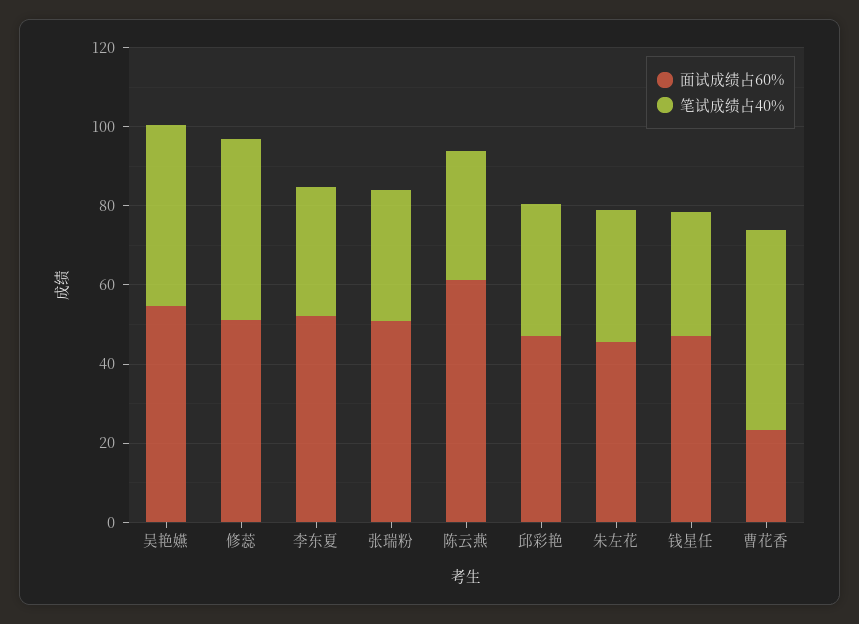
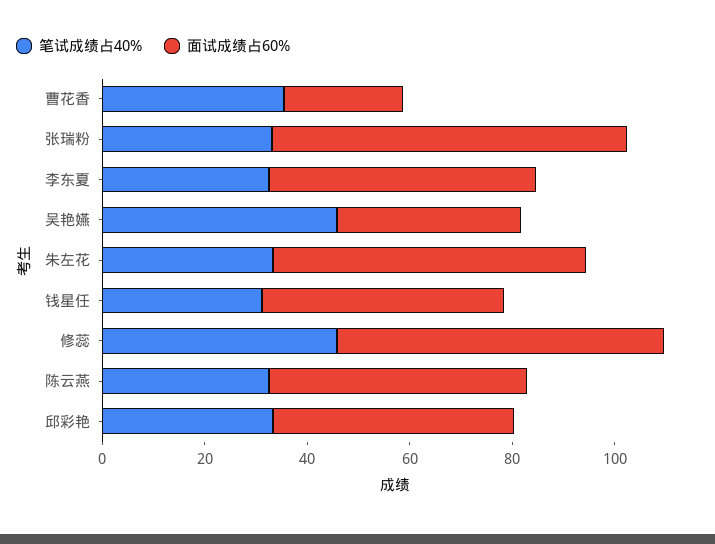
面试成绩占60%, 吴艳嬿: 55 -> 35
面试成绩占60%, 修蕊: 50 -> 65
面试成绩占60%, 张瑞粉: 50 -> 70
面试成绩占60%, 陈云燕: 60 -> 50
面试成绩占60%, 朱左花: 45 -> 60
笔试成绩占40%, 曹花香: 50 -> 35

